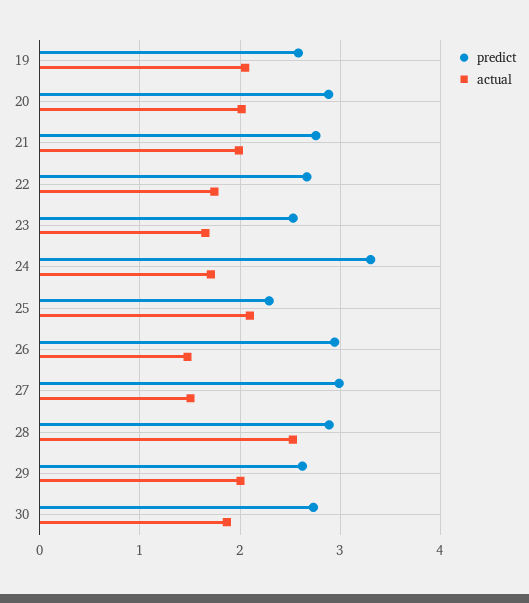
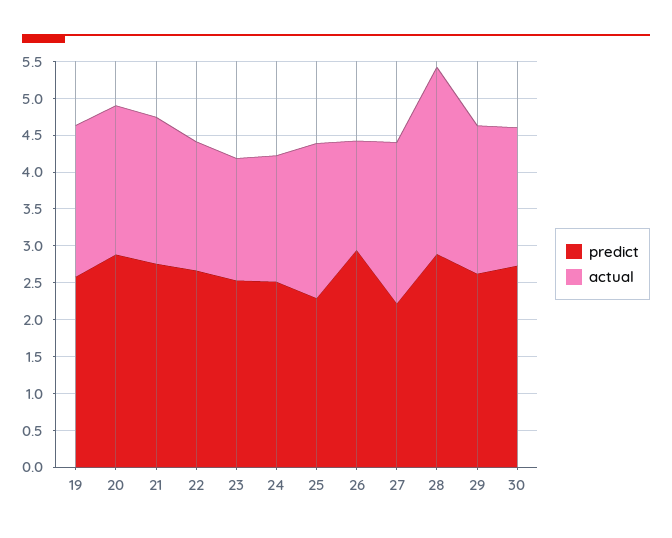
predict, 24: 3.3 -> 2.5
predict, 27: 3 -> 2.25
actual, 27: 1.5 -> 2.25

